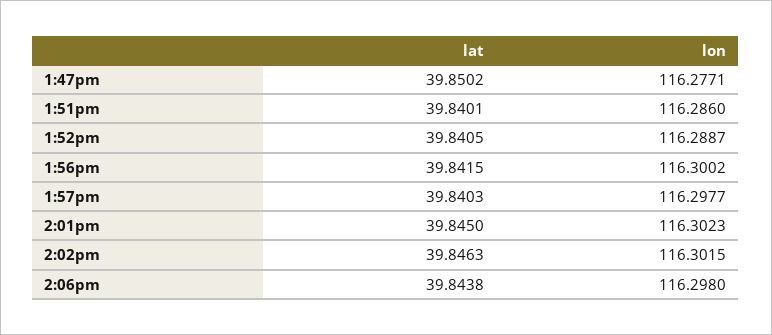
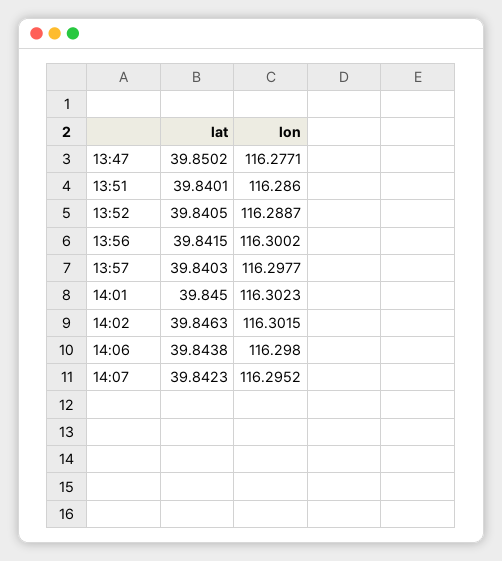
lat, 14:07: none -> 39.8423
lon, 14:07: none -> 116.2952

